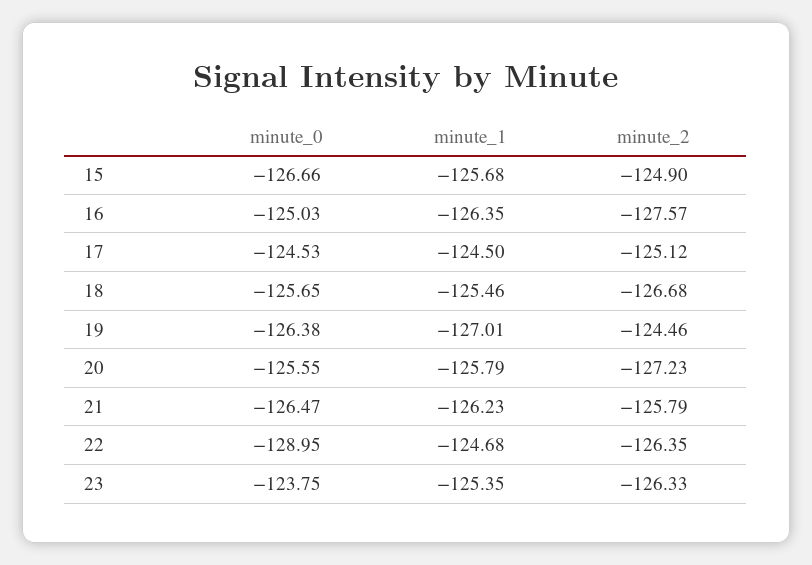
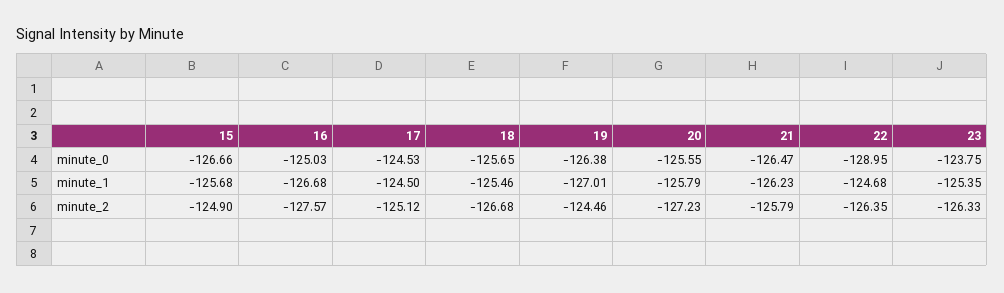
minute_1, 16: -126.35 -> -126.68

